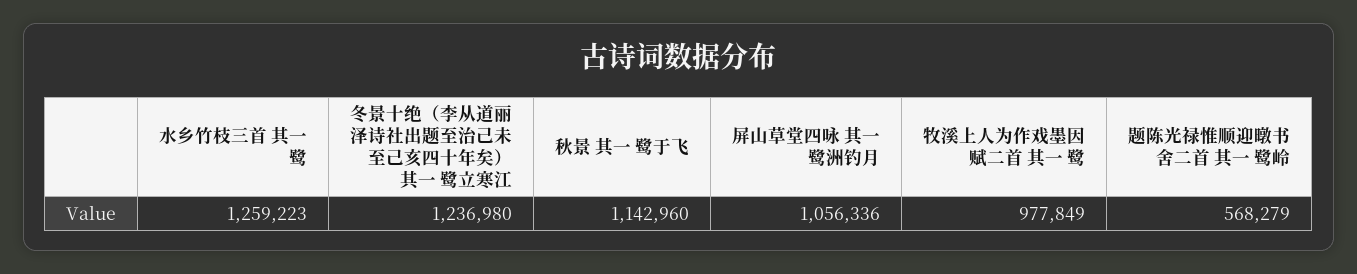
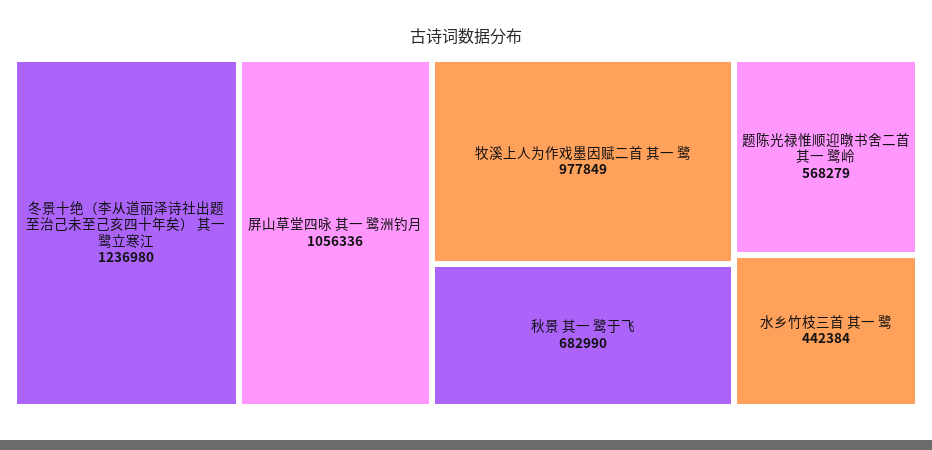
水乡竹枝三首 其一 鹭: 1259223 -> 442384
秋景 其一 鹭于飞: 1142960 -> 682990

